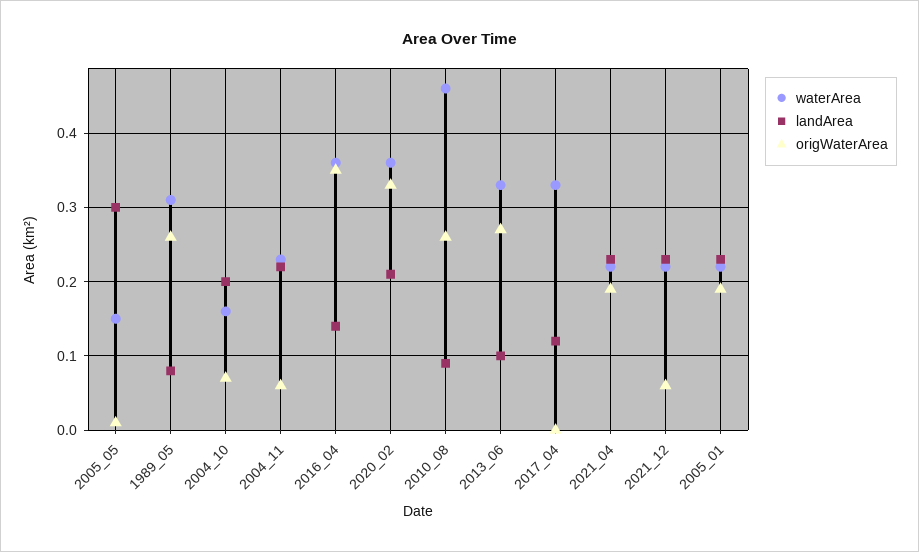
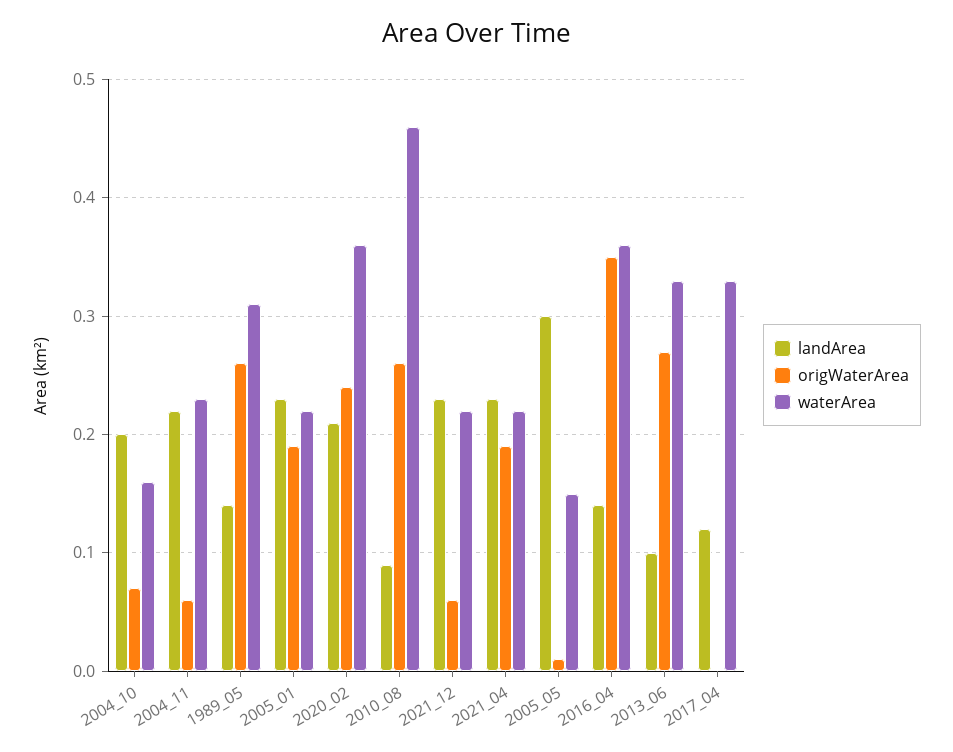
landArea, 1989_05: 0.08 -> 0.14
origWaterArea, 2020_02: 0.33 -> 0.24

